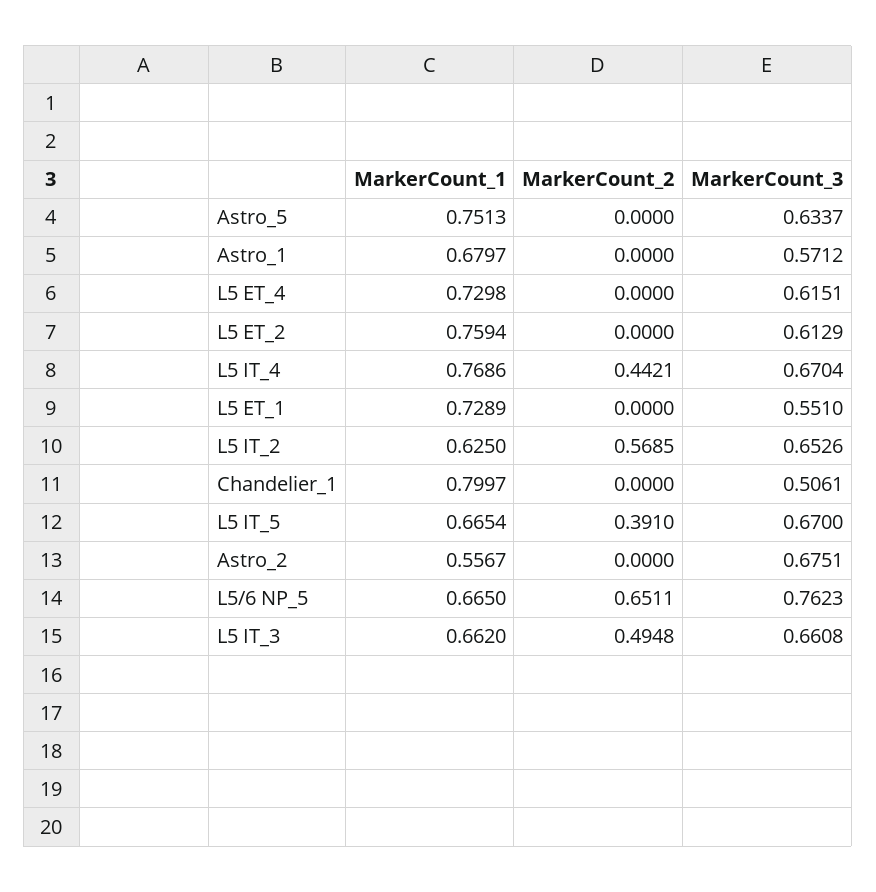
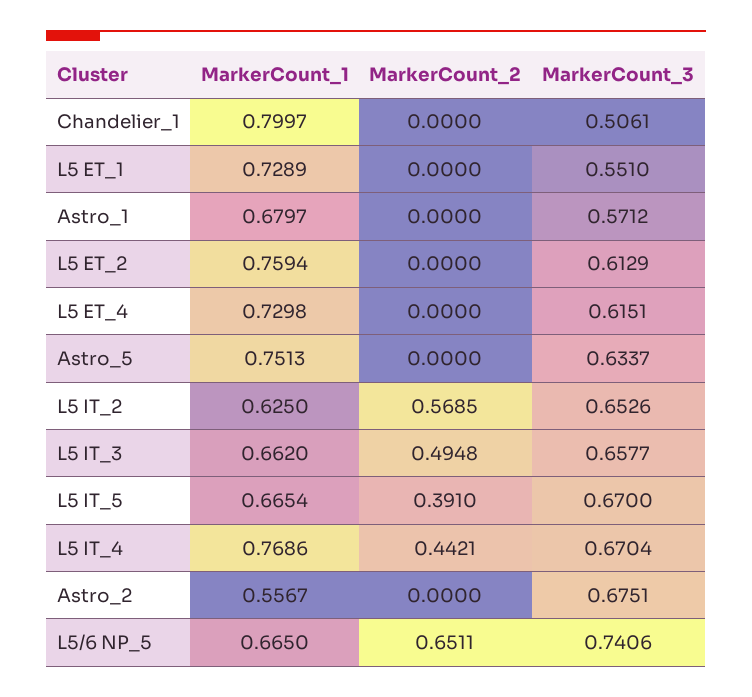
MarkerCount_3, L5/6 NP_5: 0.7623 -> 0.7406
MarkerCount_3, L5 IT_3: 0.6608 -> 0.6577

